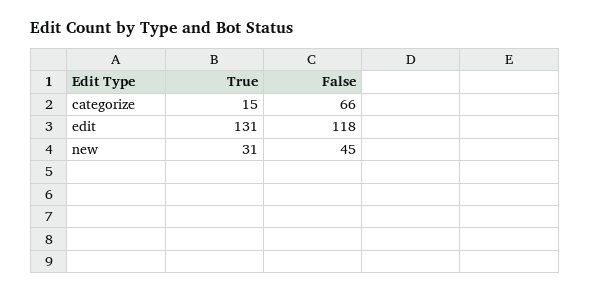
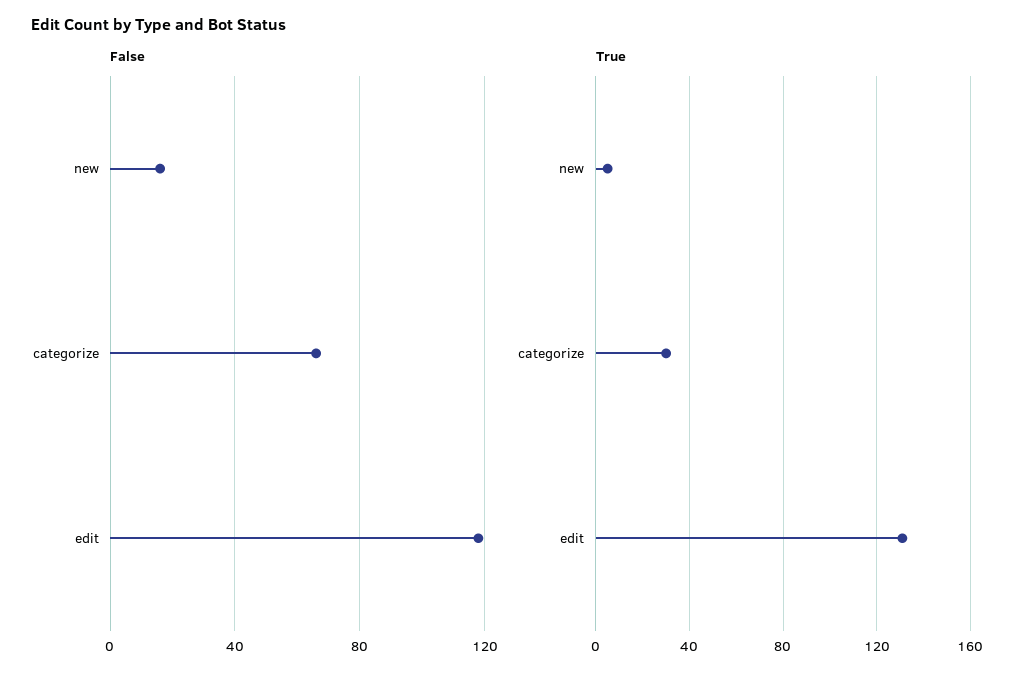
True, categorize: 15 -> 30
True, new: 31 -> 5
False, new: 45 -> 15

